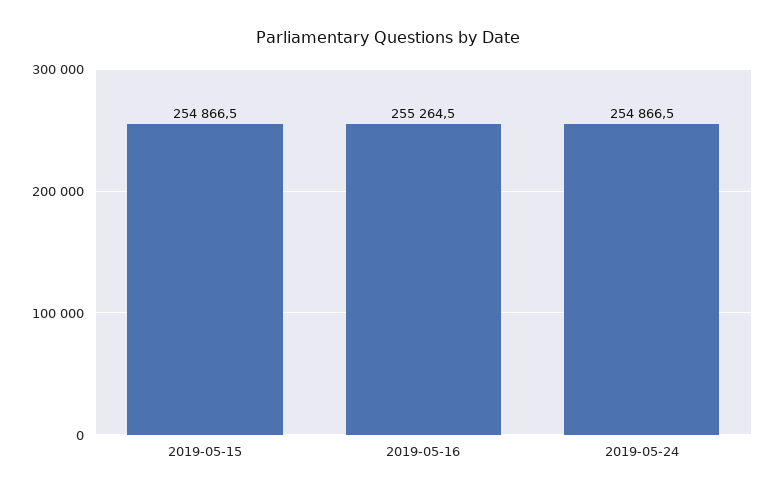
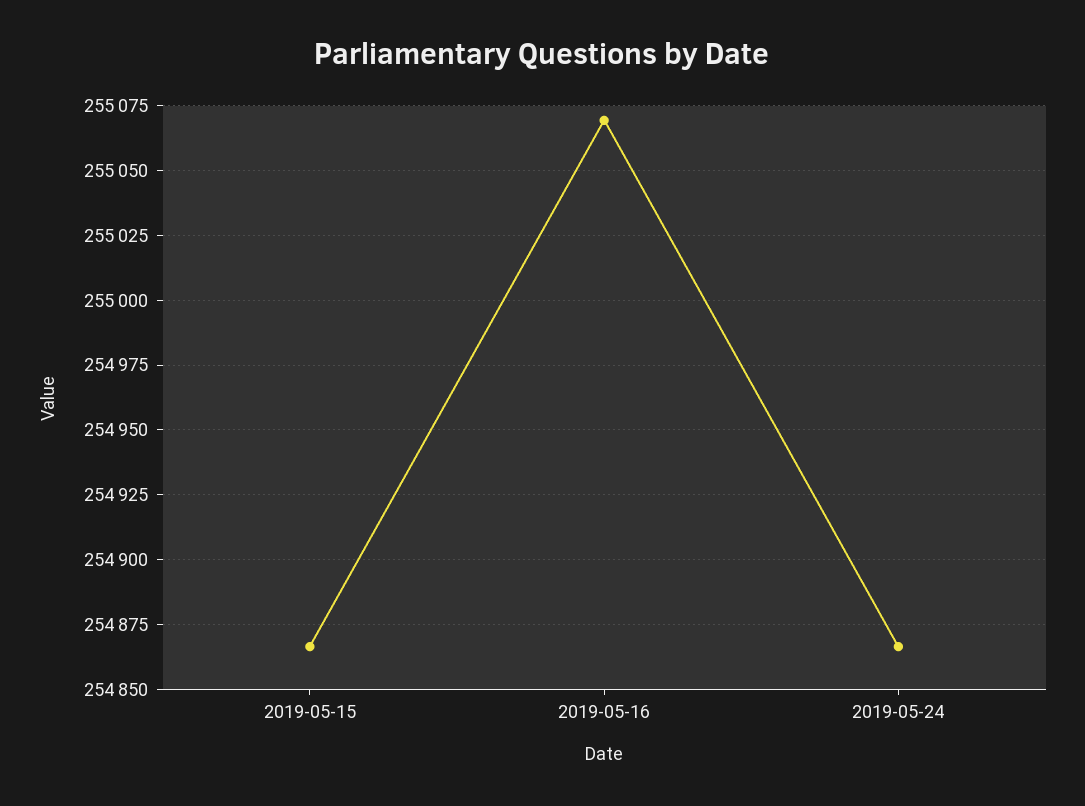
2019-05-16: 255264.5 -> 255070

